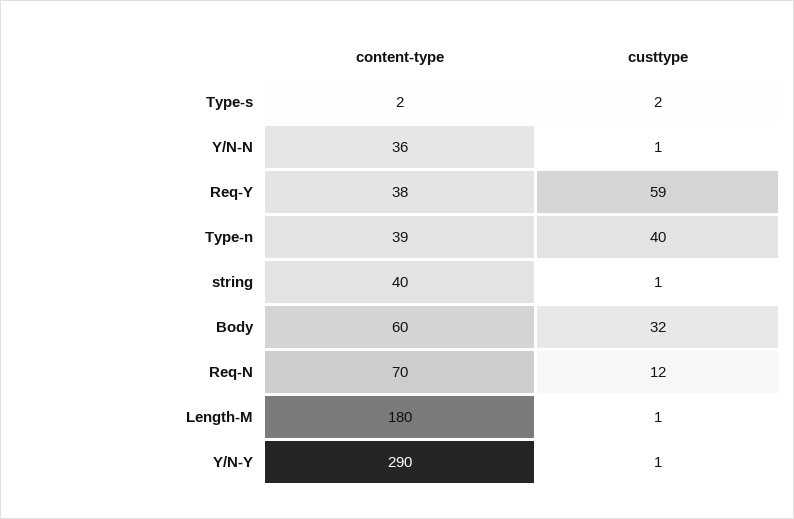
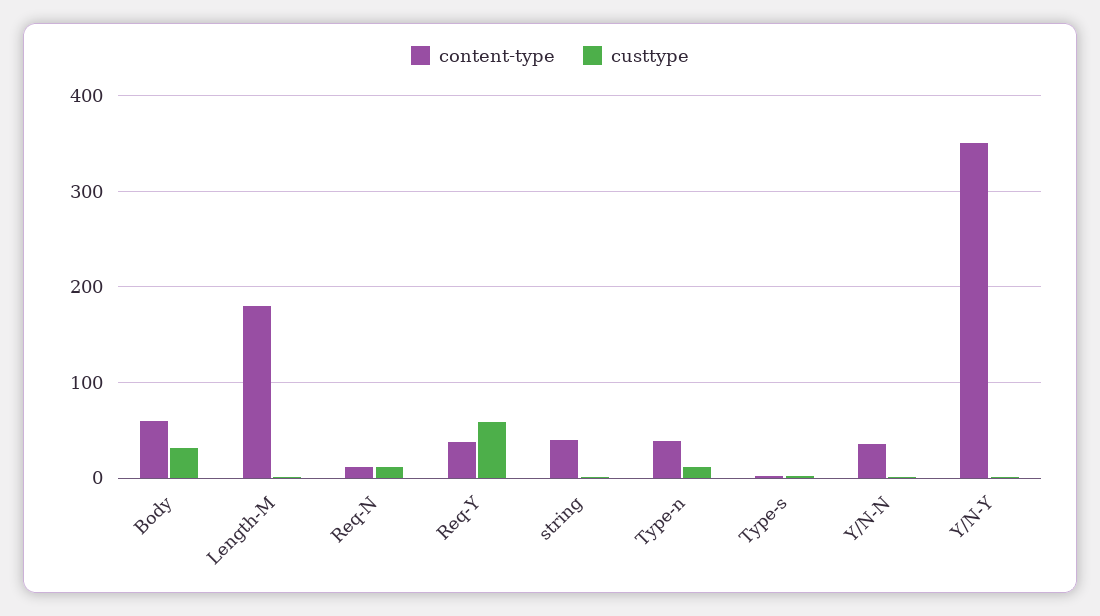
custtype, Type-n: 40 -> 10
content-type, Req-N: 70 -> 10
content-type, Y/N-Y: 290 -> 350

